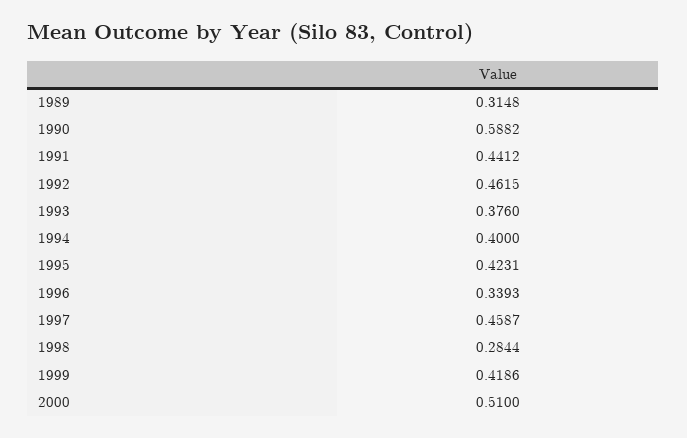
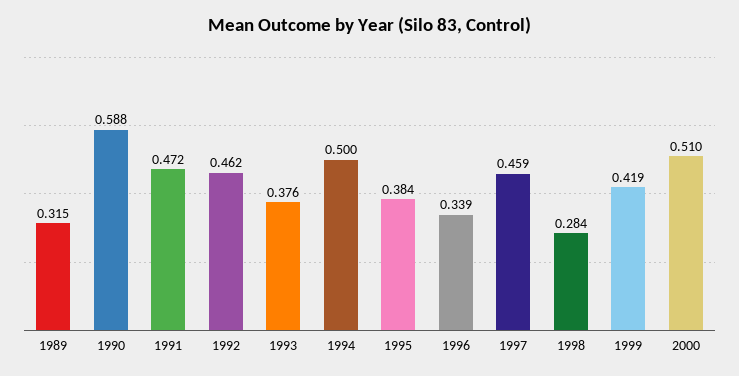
1991: 0.4412 -> 0.472
1994: 0.4 -> 0.5
1995: 0.4231 -> 0.384

